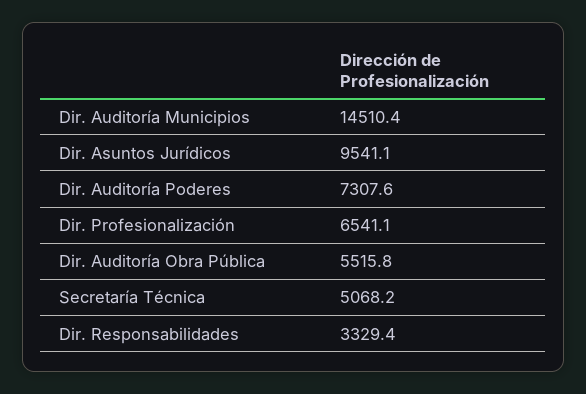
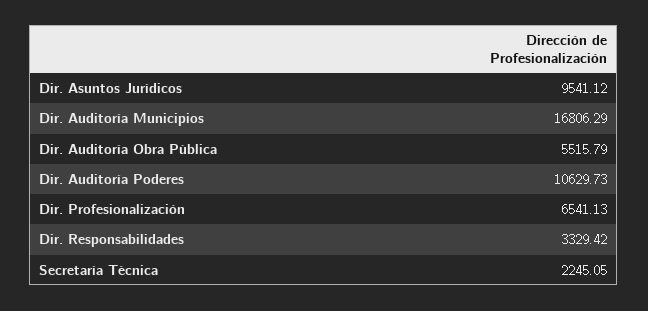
Dir. Auditoría Municipios: 14510.4 -> 16806.29
Dir. Auditoría Poderes: 7307.6 -> 10629.73
Secretaría Técnica: 5068.2 -> 2245.05

